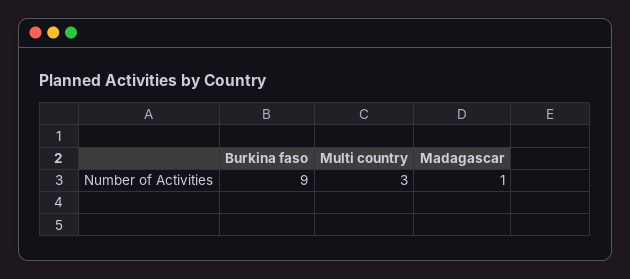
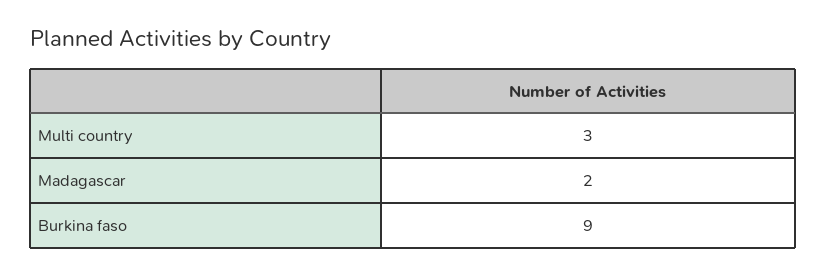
Madagascar: 1 -> 2

